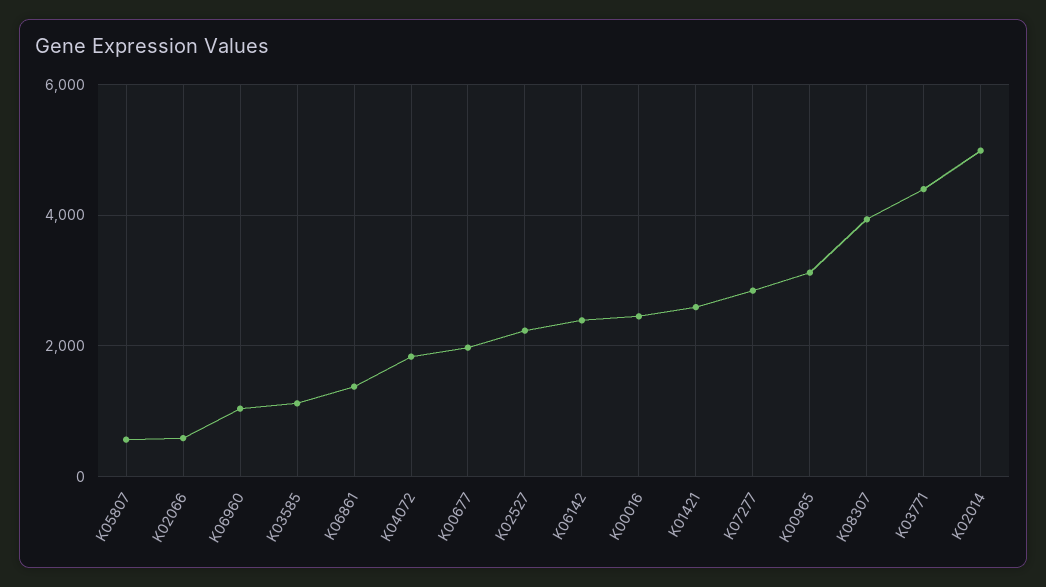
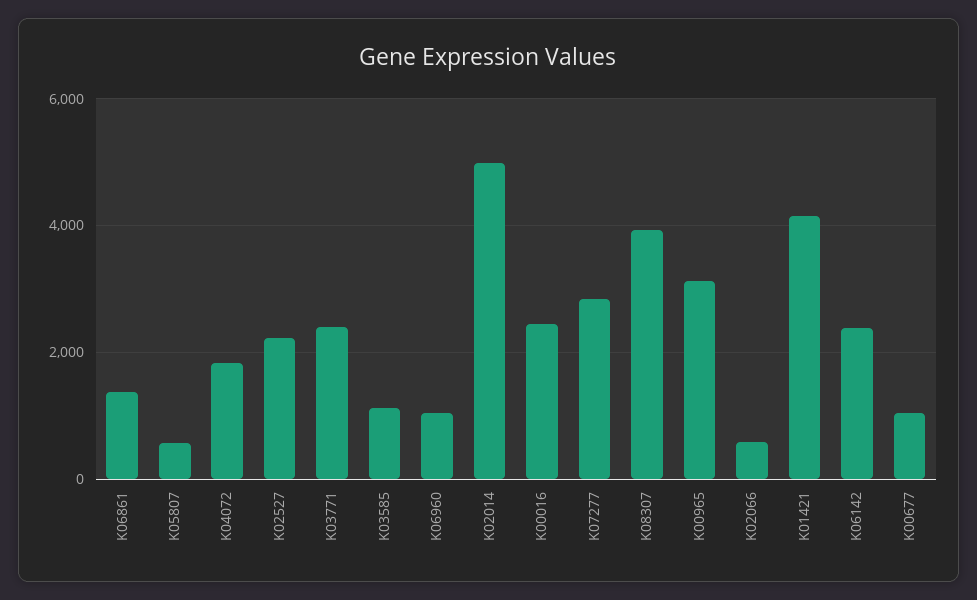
K00677: 2000 -> 1000
K01421: 2600 -> 4200
K03771: 4400 -> 2400

